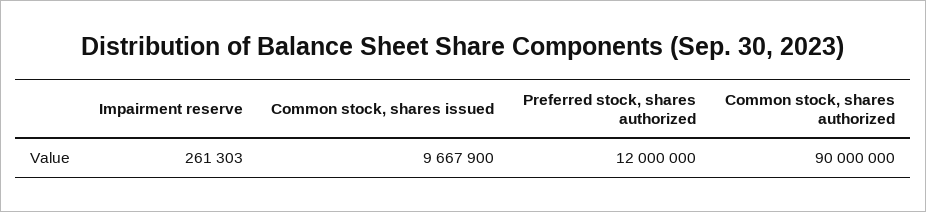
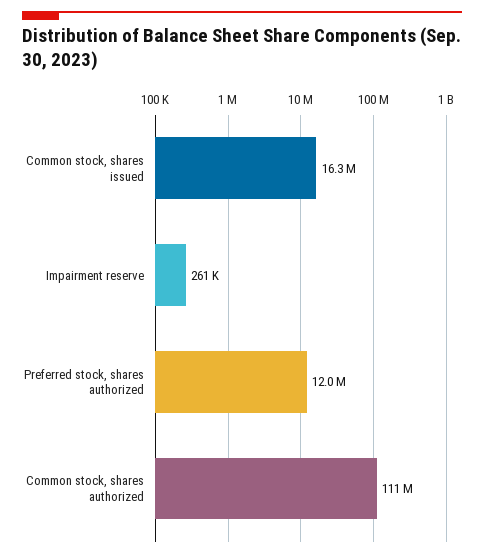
Common stock, shares issued: 9667900 -> 16300000
Common stock, shares authorized: 90000000 -> 111000000

